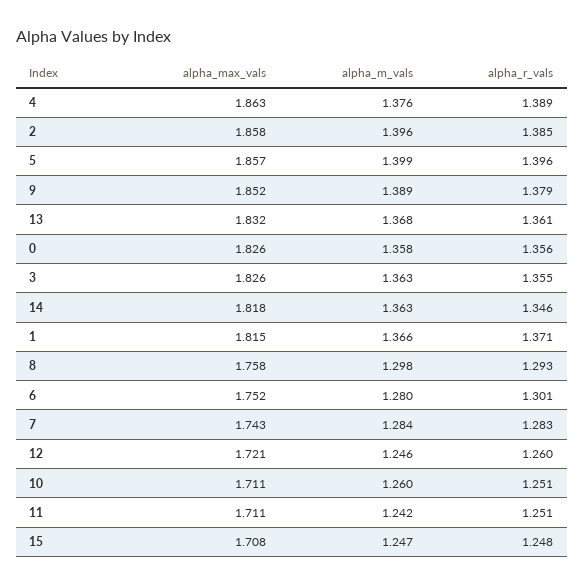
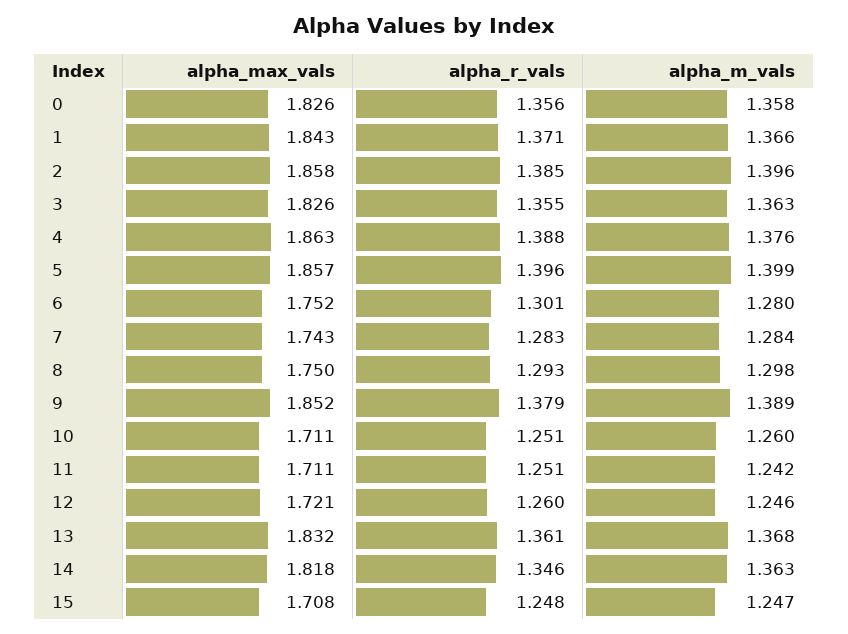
alpha_r_vals, 4: 1.389 -> 1.388
alpha_max_vals, 1: 1.815 -> 1.843
alpha_max_vals, 8: 1.758 -> 1.75

